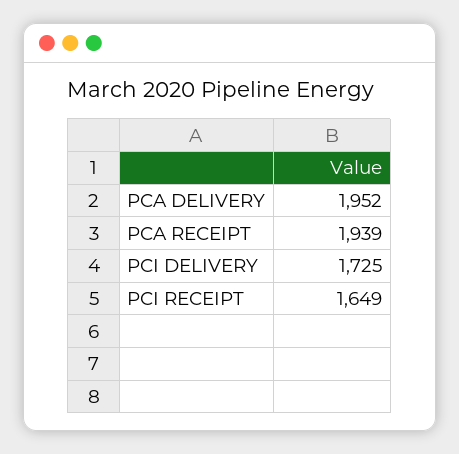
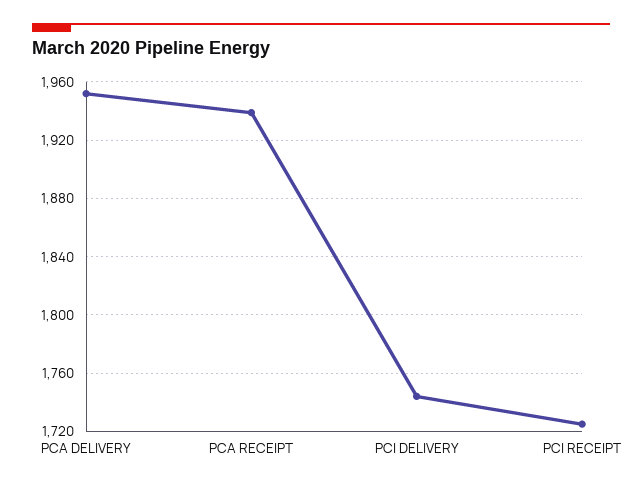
PCI DELIVERY: 1725 -> 1745
PCI RECEIPT: 1649 -> 1725

